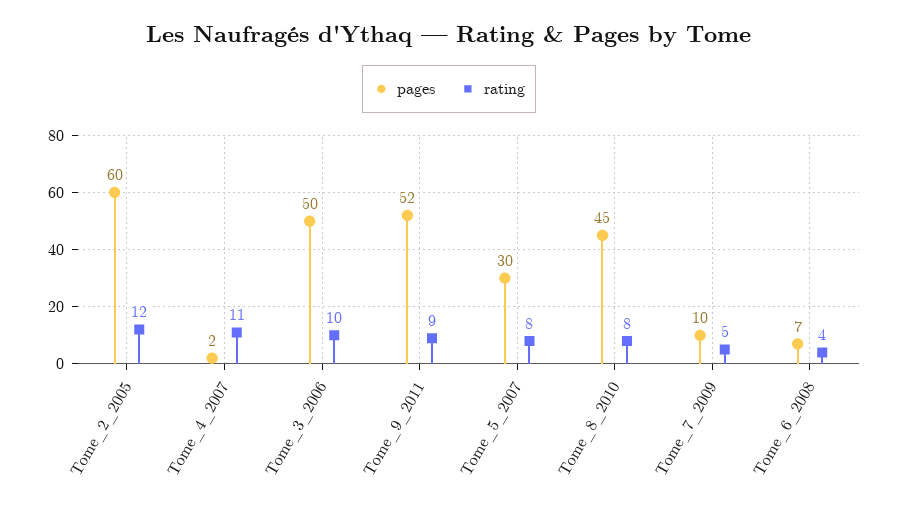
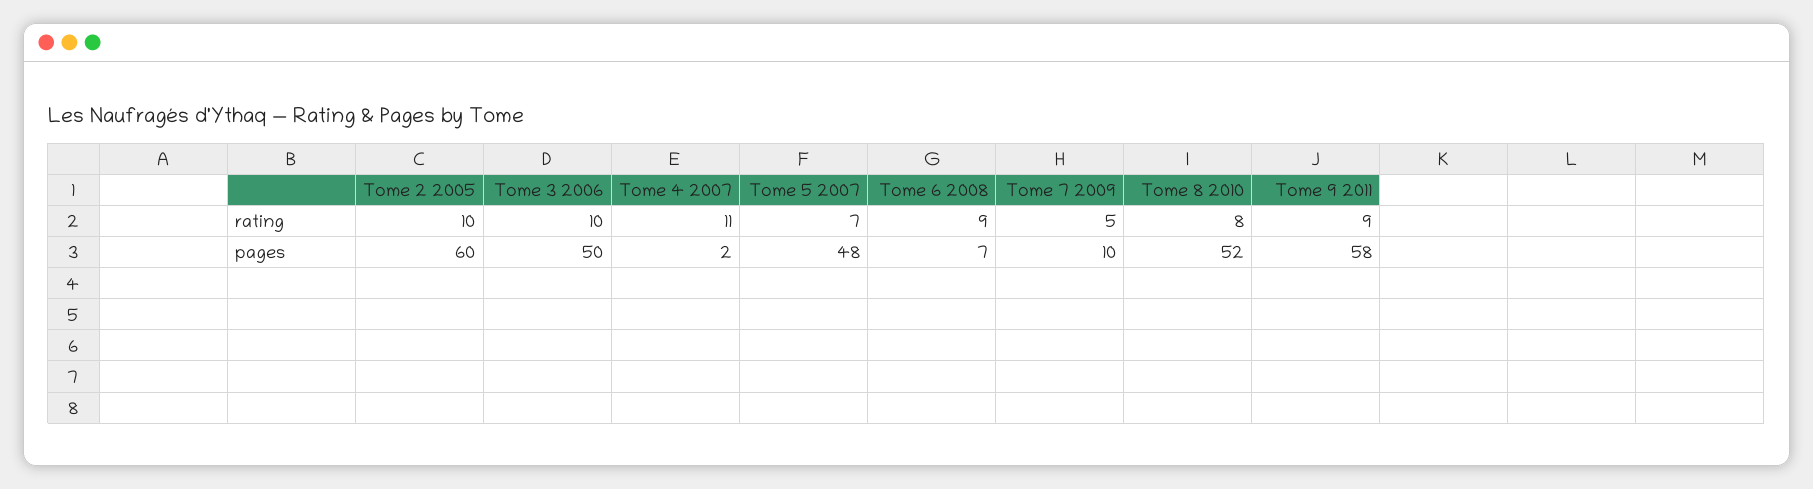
rating, Tome_2_2005: 12 -> 10
pages, Tome_9_2011: 52 -> 58
pages, Tome_5_2007: 30 -> 48
rating, Tome_5_2007: 8 -> 7
pages, Tome_8_2010: 45 -> 52
rating, Tome_6_2008: 4 -> 9

